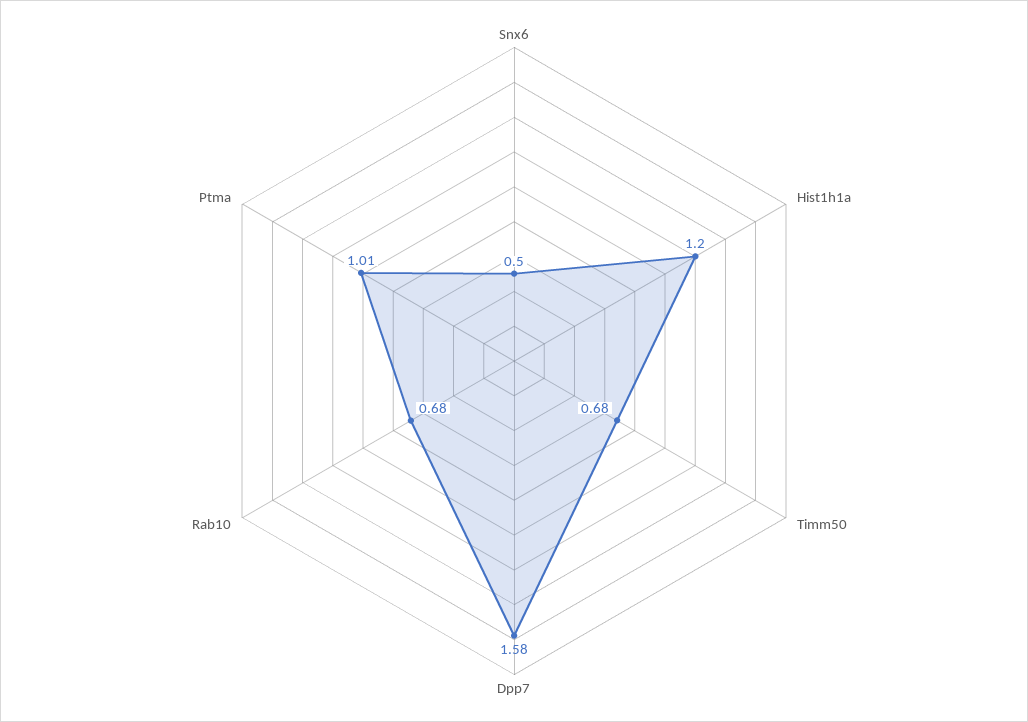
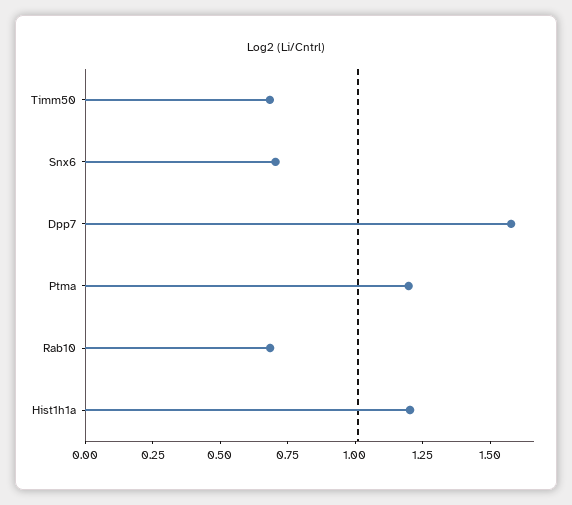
Snx6: 0.5 -> 0.7
Ptma: 1.01 -> 1.2

